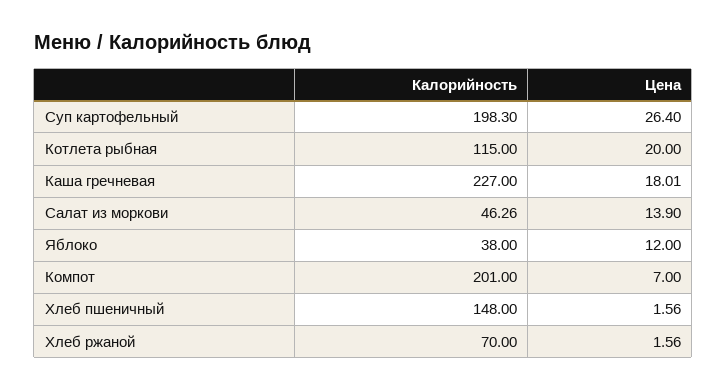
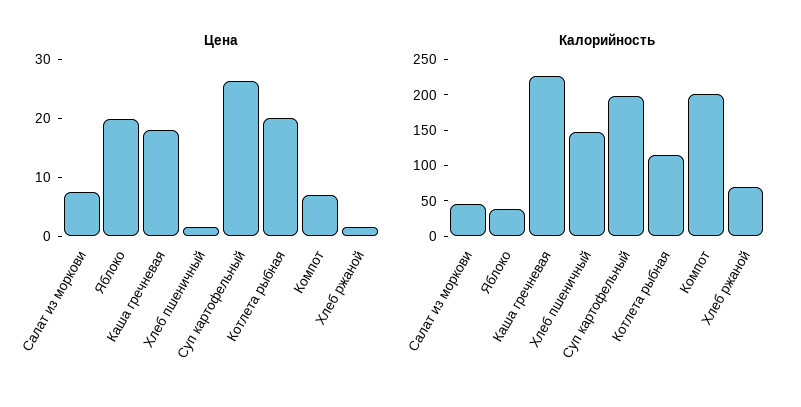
Цена, Салат из моркови: 13.9 -> 8
Цена, Яблоко: 12 -> 20

